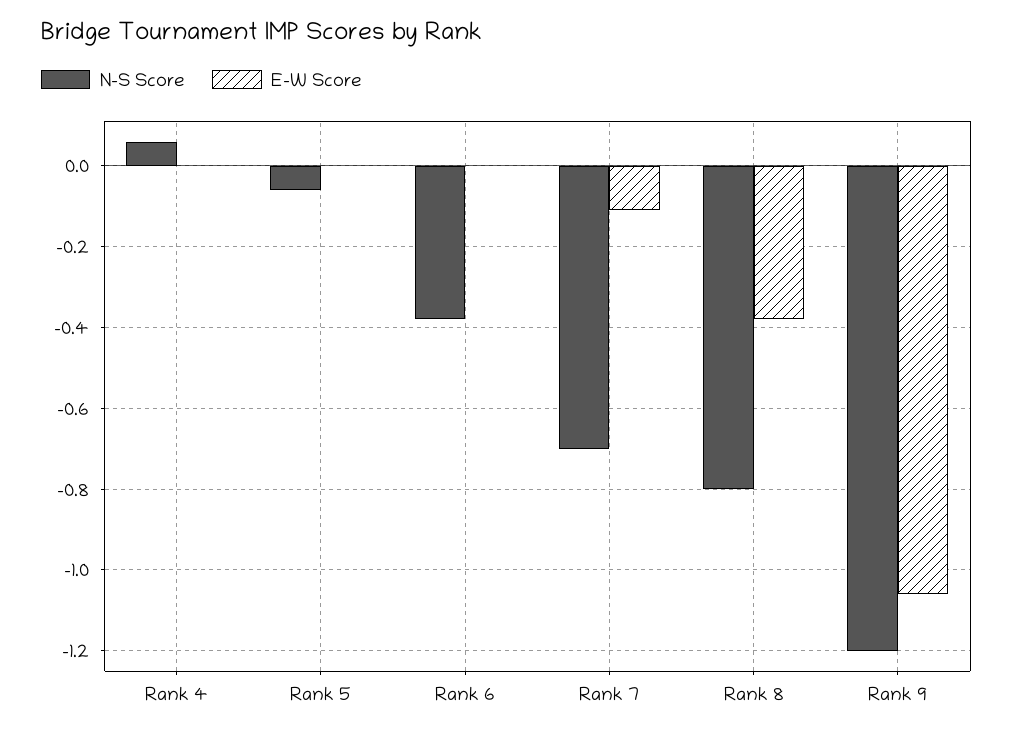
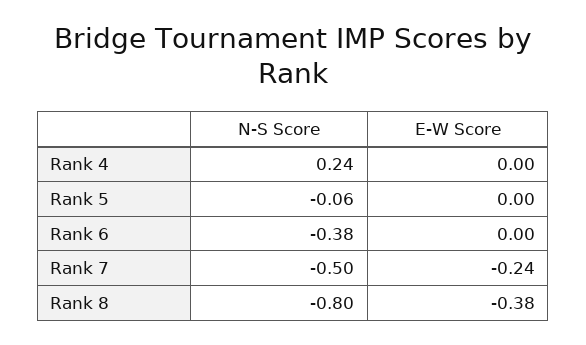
N-S Score, Rank 4: 0.05 -> 0.24
N-S Score, Rank 7: -0.7 -> -0.5
E-W Score, Rank 7: -0.1 -> -0.24
N-S Score, Rank 9: -1.2 -> none
E-W Score, Rank 9: -1.05 -> none

